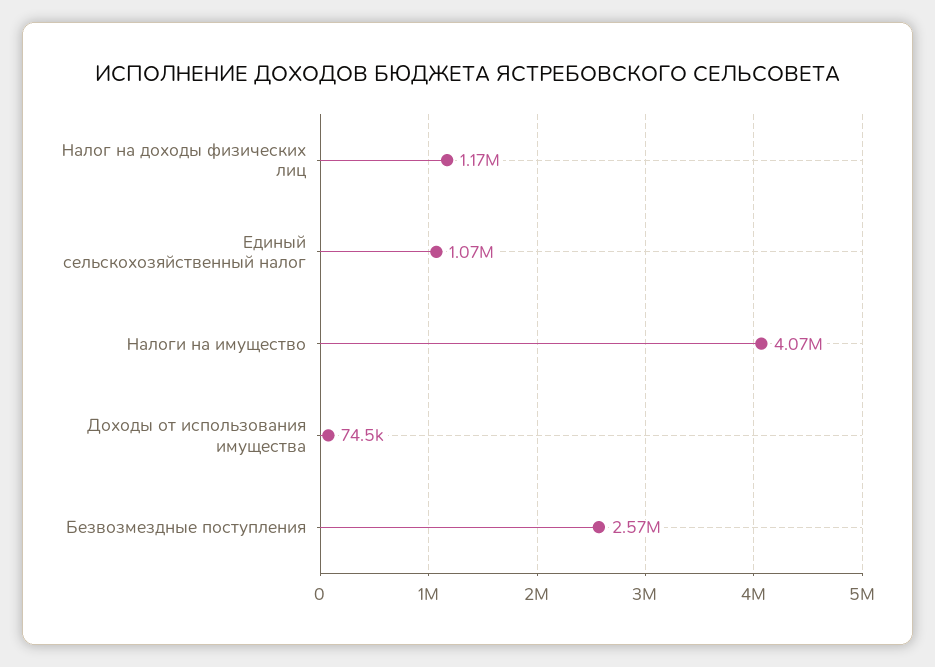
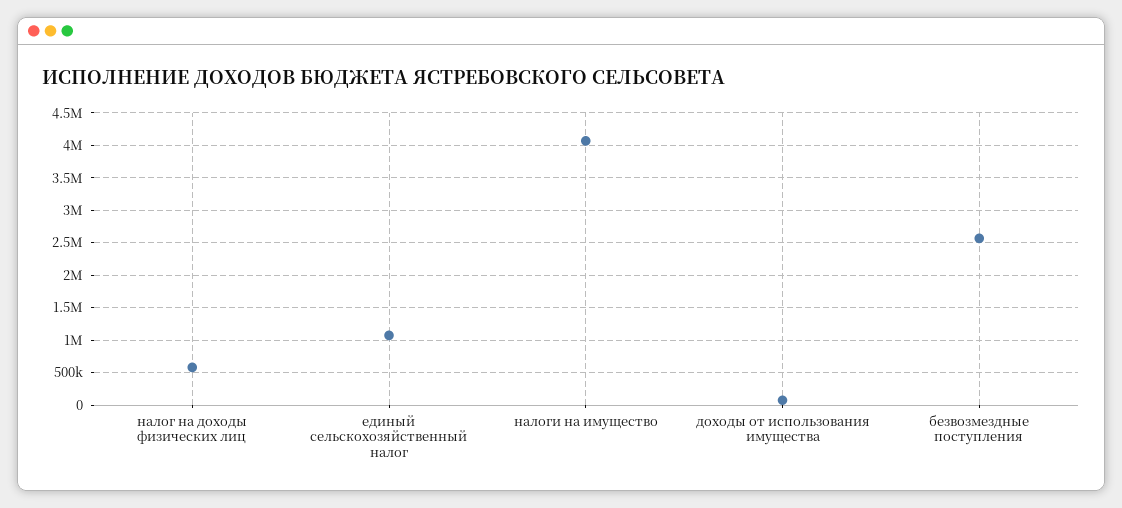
Налог на доходы физических лиц: 1170000 -> 600000

